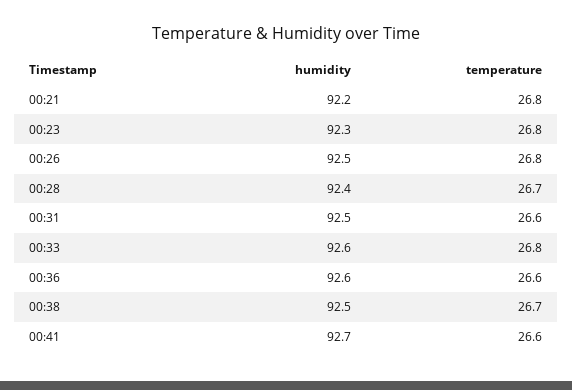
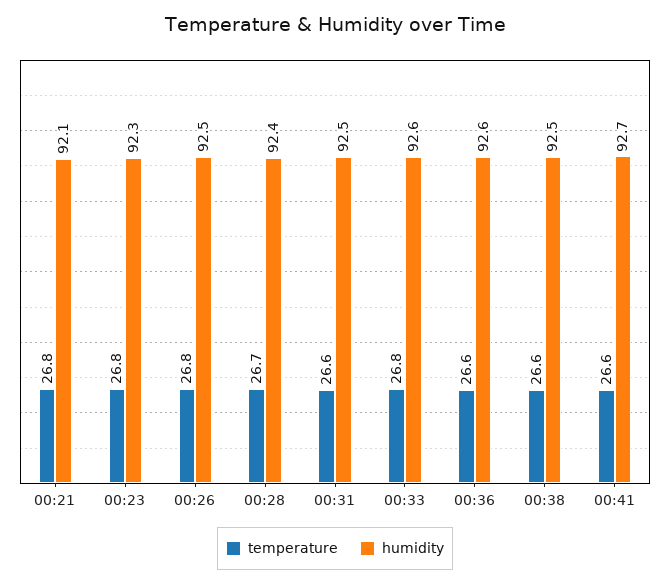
humidity, 00:21: 92.2 -> 92.1
temperature, 00:38: 26.7 -> 26.6

